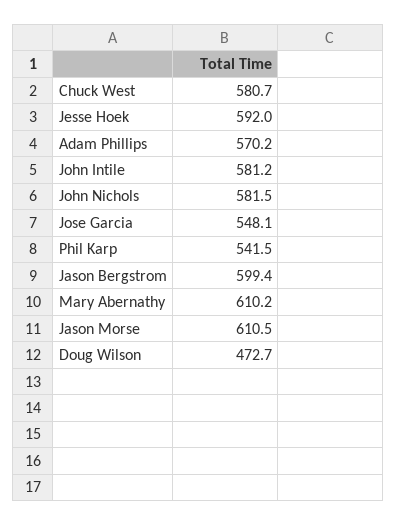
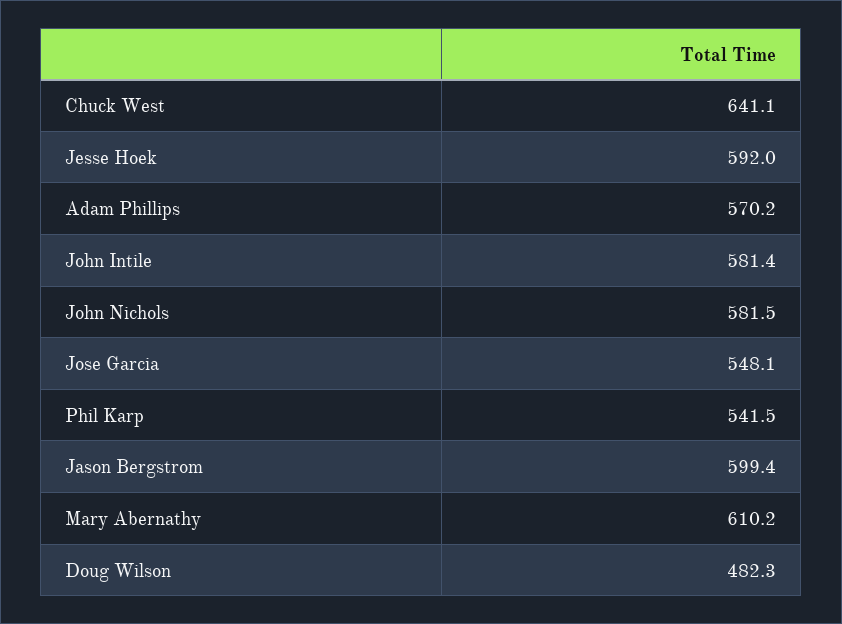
Chuck West: 580.7 -> 641.1
John Intile: 581.2 -> 581.4
Jason Morse: 610.5 -> none
Doug Wilson: 472.7 -> 482.3

